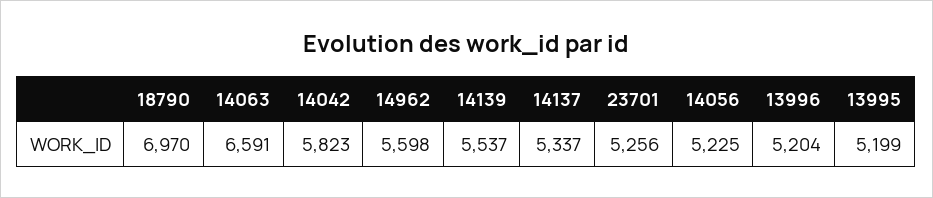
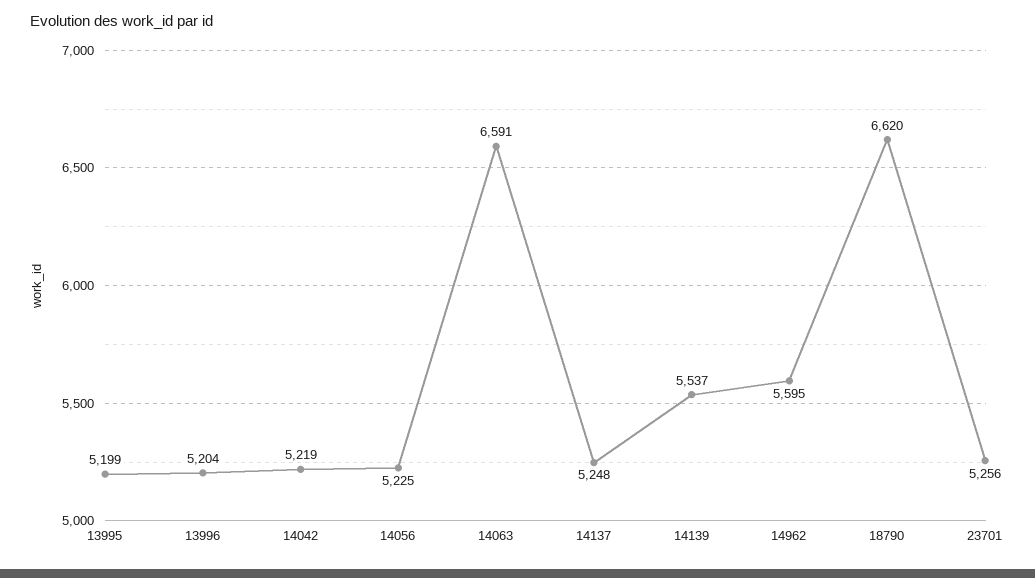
18790: 6970 -> 6620
14042: 5823 -> 5219
14962: 5598 -> 5595
14137: 5337 -> 5248

